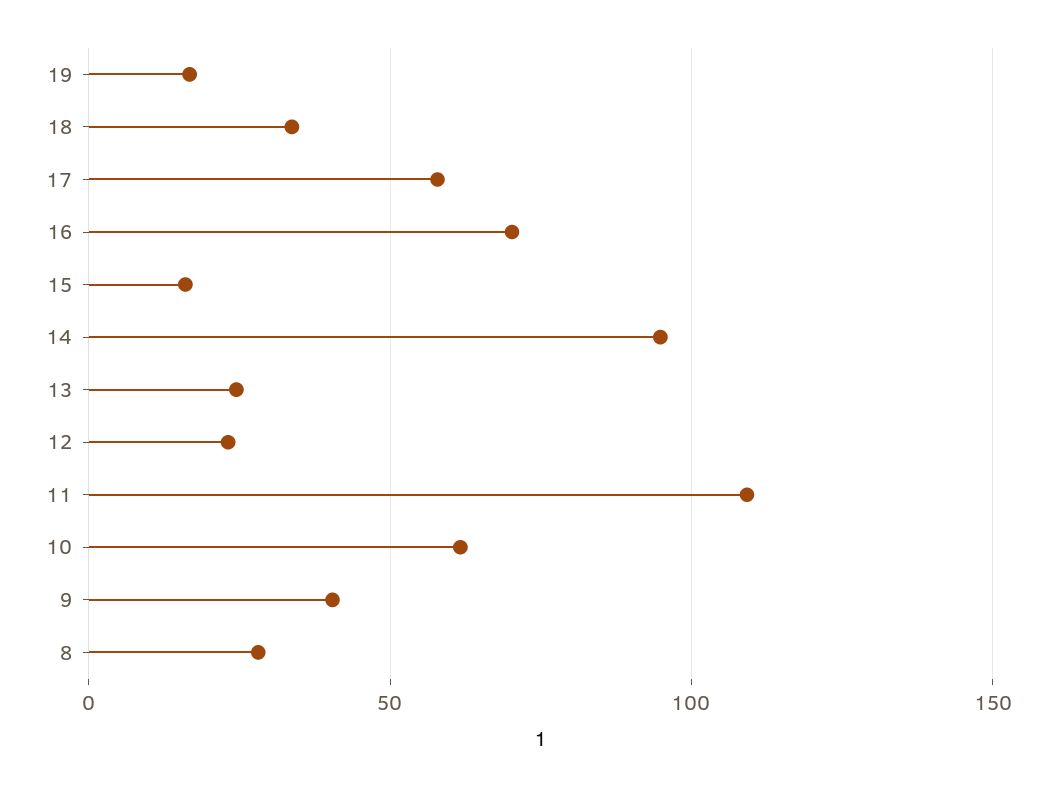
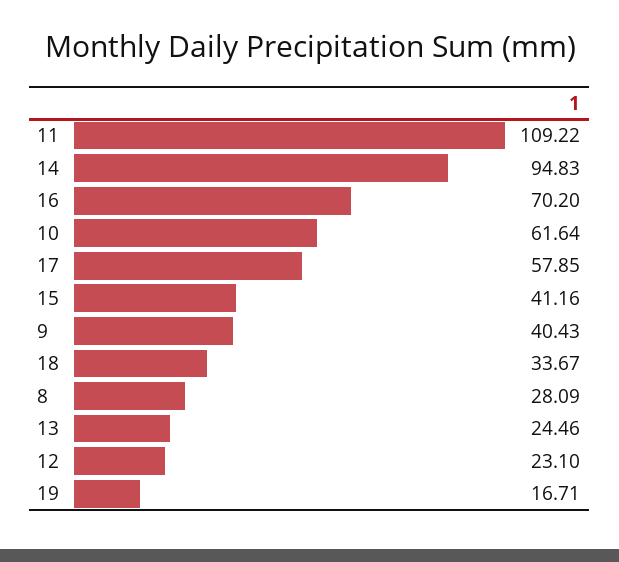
15: 15 -> 41.16

